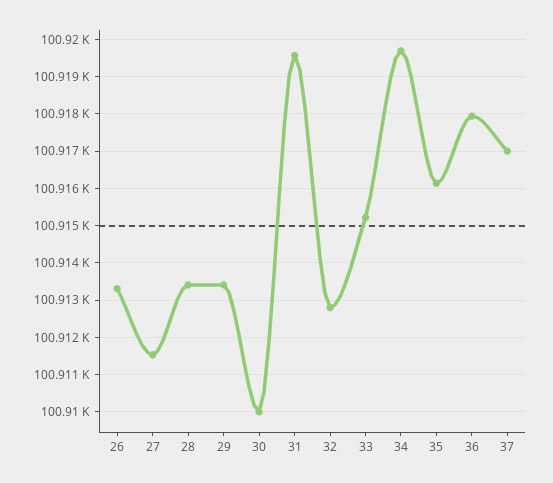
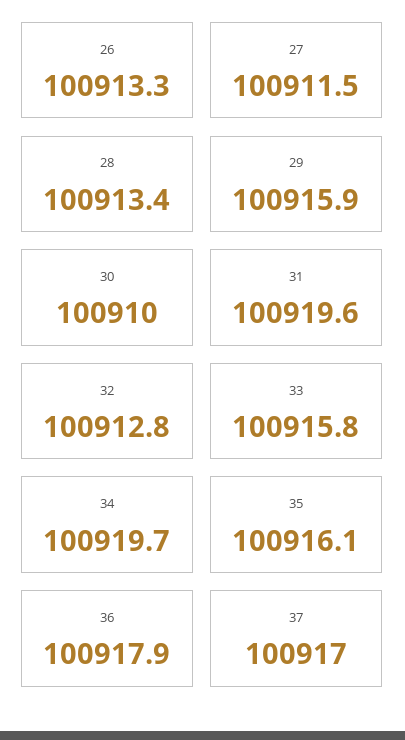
29: 100913.4 -> 100915.9
33: 100915.2 -> 100915.8

